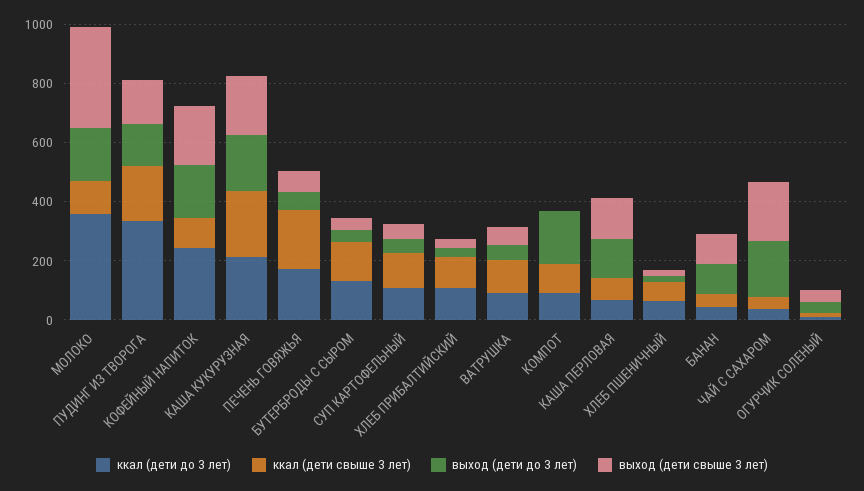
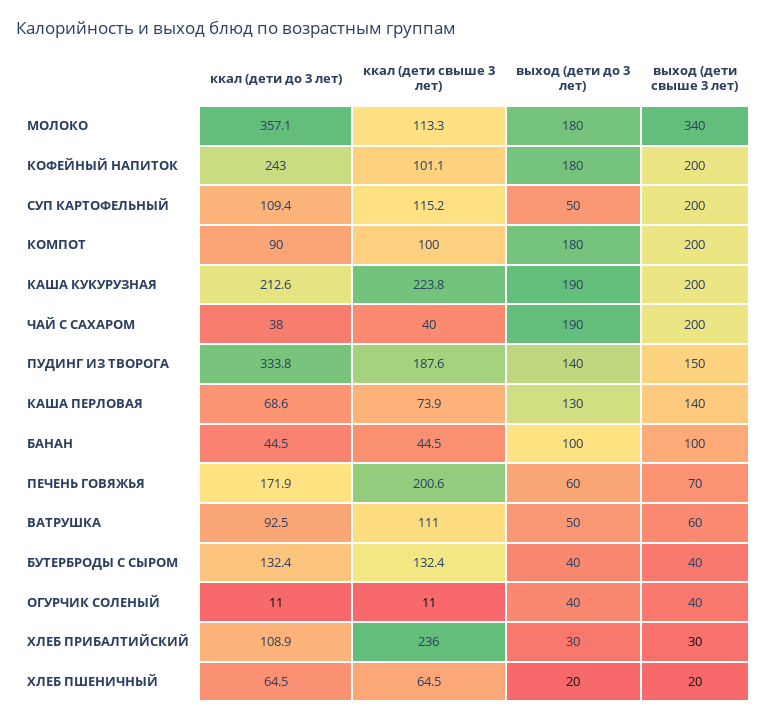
выход (дети свыше 3 лет), СУП КАРТОФЕЛЬНЫЙ: 50 -> 200
ккал (дети свыше 3 лет), ХЛЕБ ПРИБАЛТИЙСКИЙ: 100 -> 236
выход (дети свыше 3 лет), КОМПОТ: 0 -> 200

